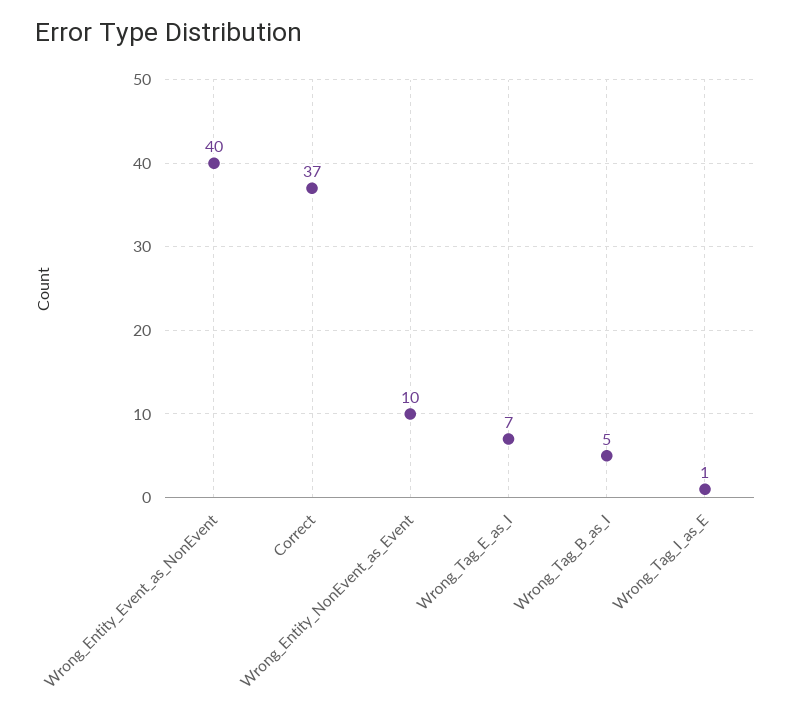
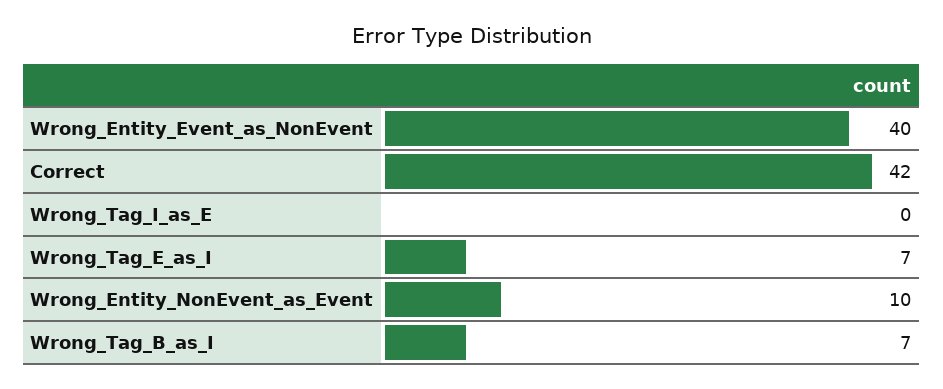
Correct: 37 -> 42
Wrong_Tag_B_as_I: 5 -> 7
Wrong_Tag_I_as_E: 1 -> 0

